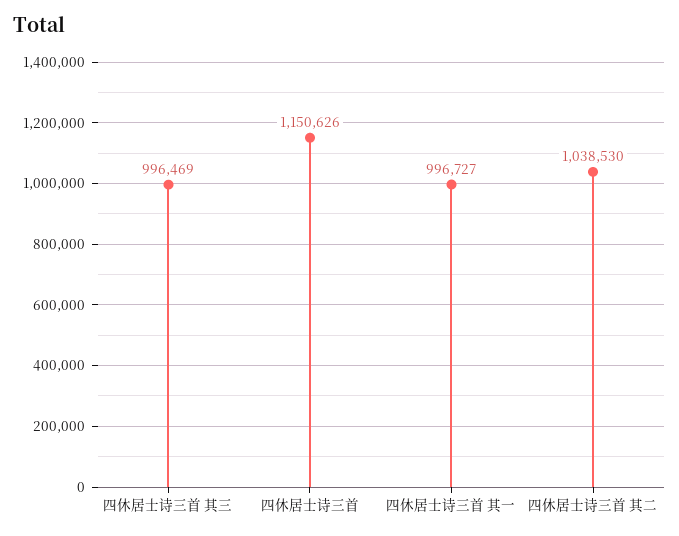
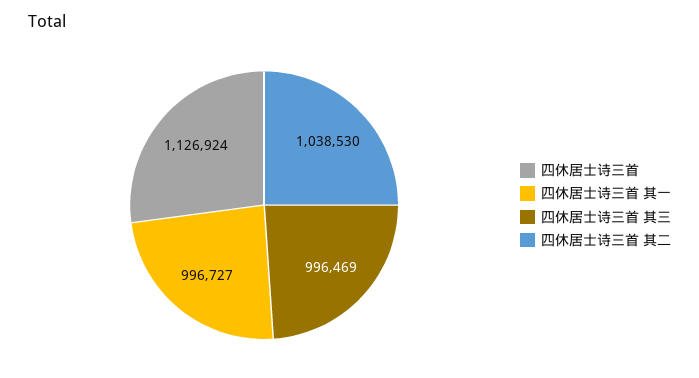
四休居士诗三首: 1150626 -> 1126924

